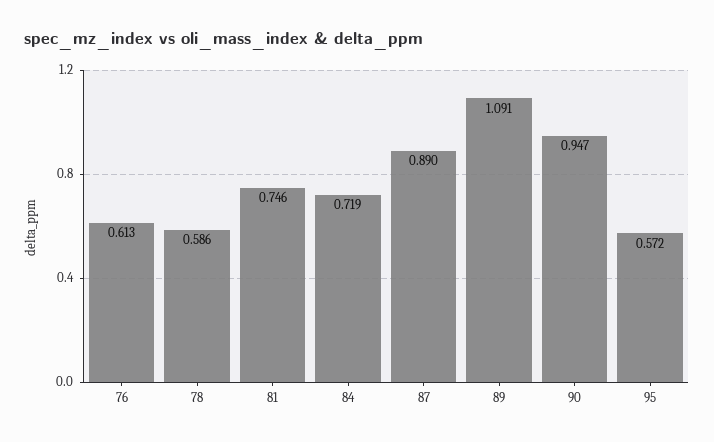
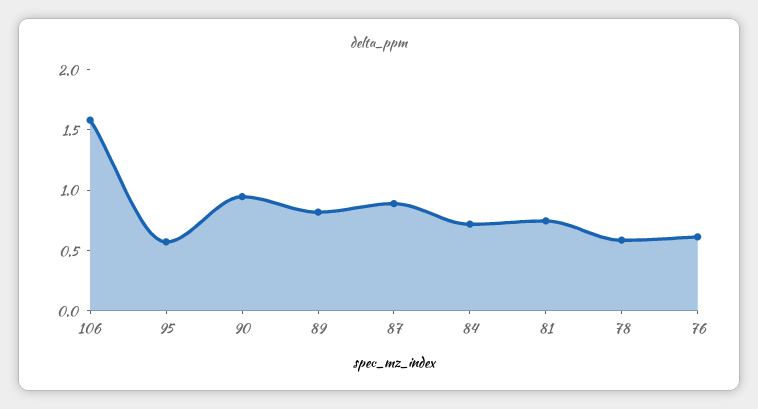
89: 1.091 -> 0.8
106: none -> 1.6

